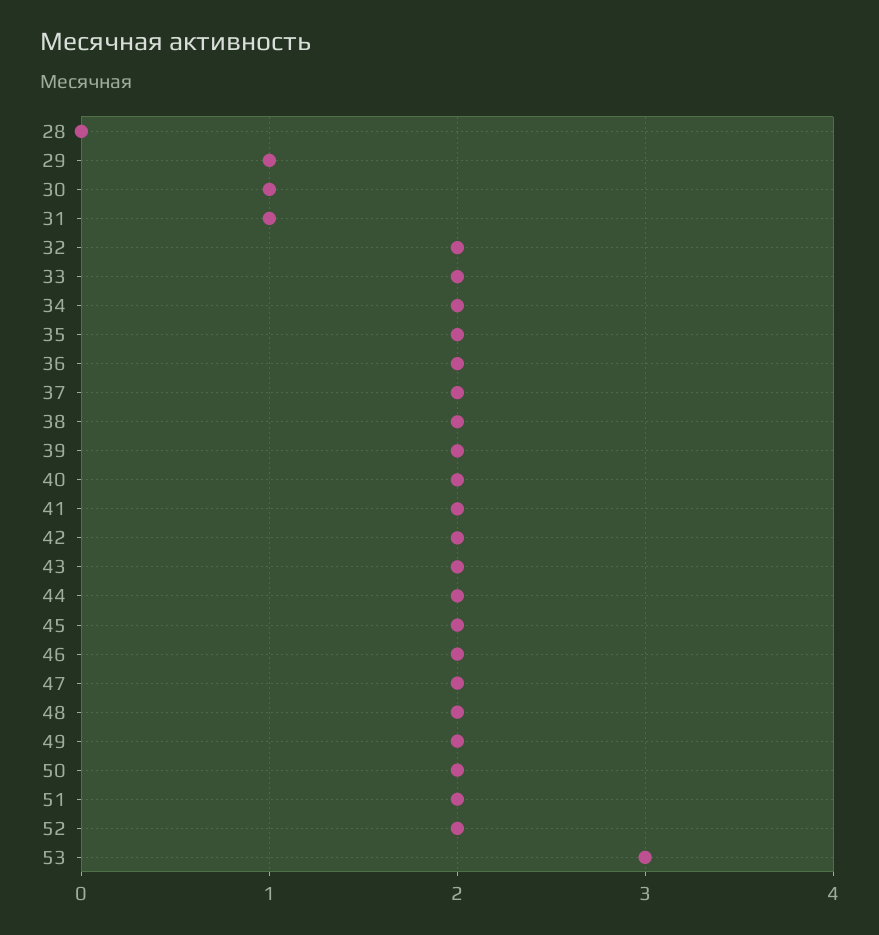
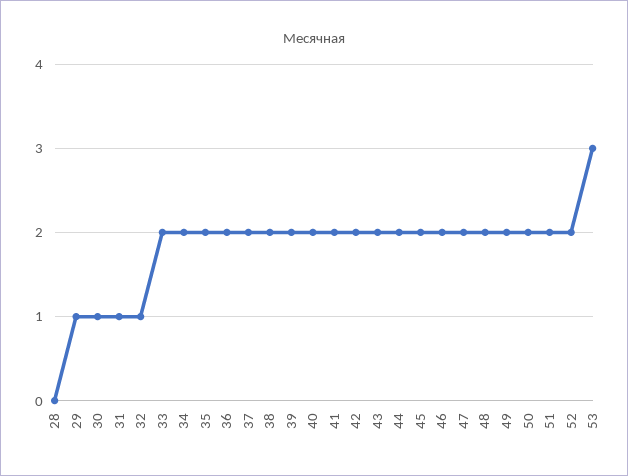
32: 2 -> 1

